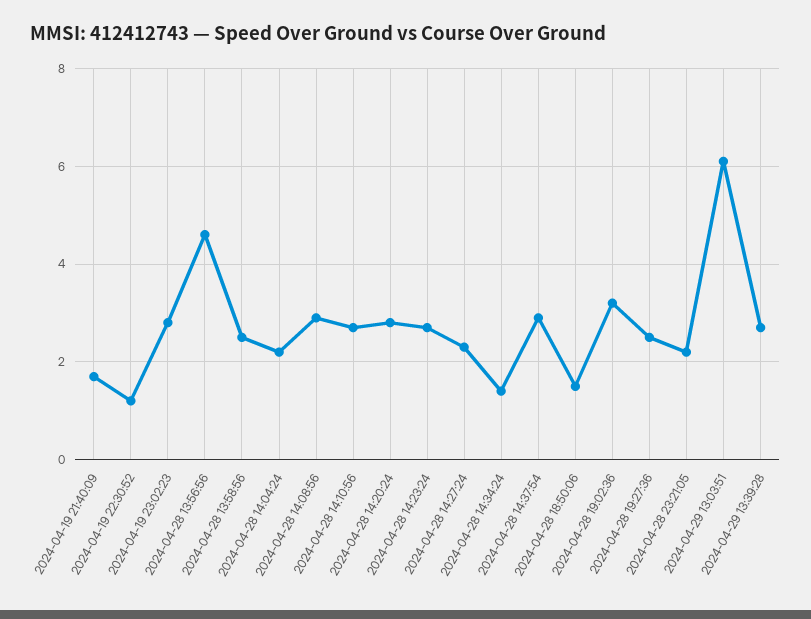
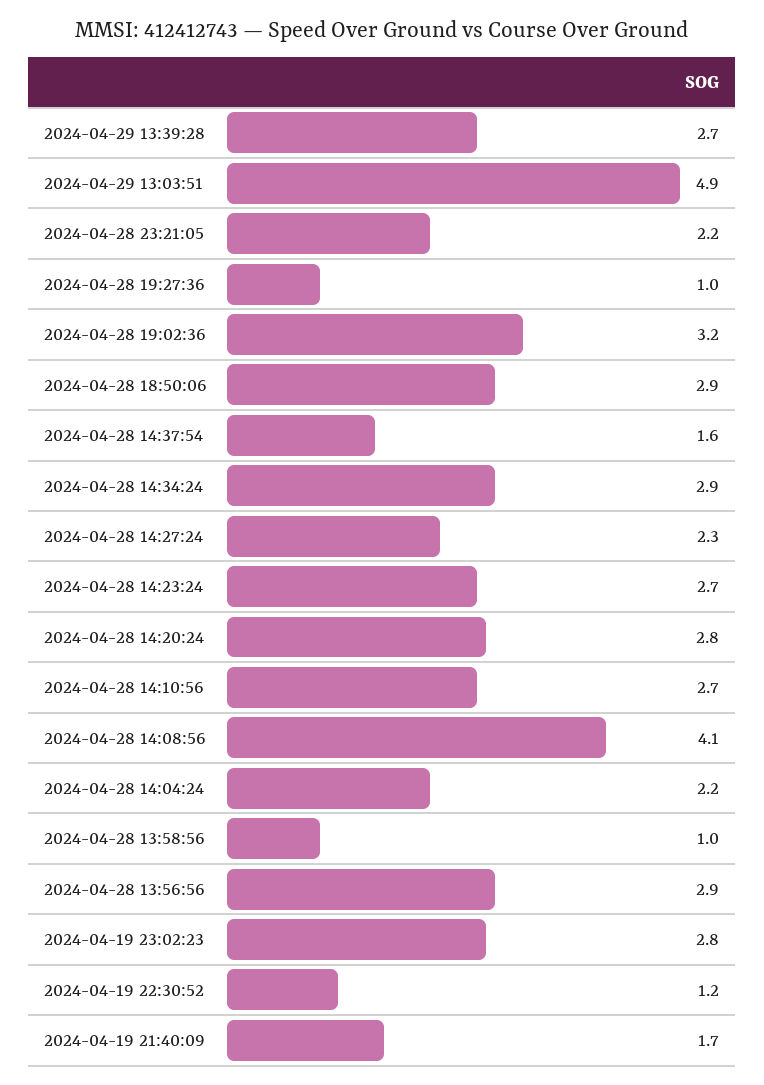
2024-04-28 13:56:56: 4.5 -> 2.9
2024-04-28 13:58:56: 2.5 -> 1
2024-04-28 14:08:56: 3 -> 4.1
2024-04-28 14:34:24: 1.5 -> 2.9
2024-04-28 14:37:54: 3 -> 1.6
2024-04-28 18:50:06: 1.5 -> 2.9
2024-04-28 19:27:36: 2.5 -> 1
2024-04-29 13:03:51: 6 -> 4.9

